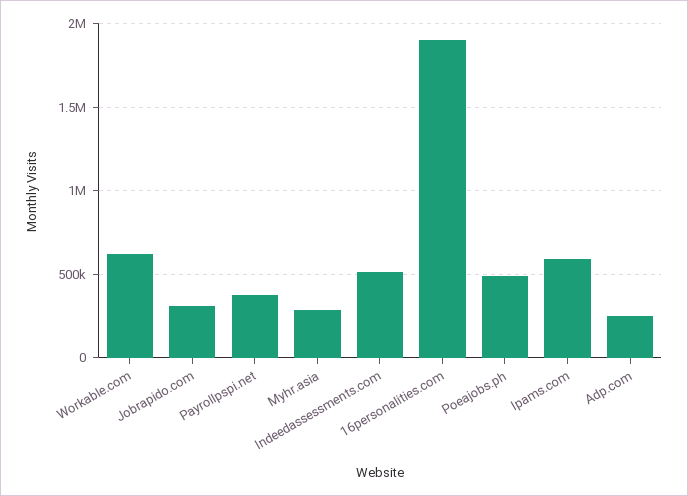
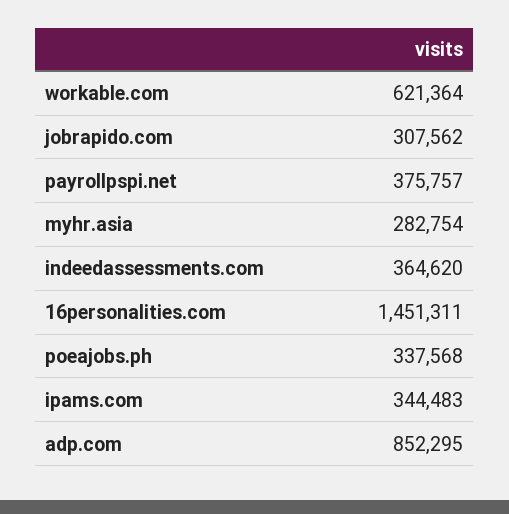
Indeedassessments.com: 500000 -> 364620
16personalities.com: 1900000 -> 1451311
Poeajobs.ph: 500000 -> 337568
Ipams.com: 600000 -> 344483
Adp.com: 250000 -> 852295

